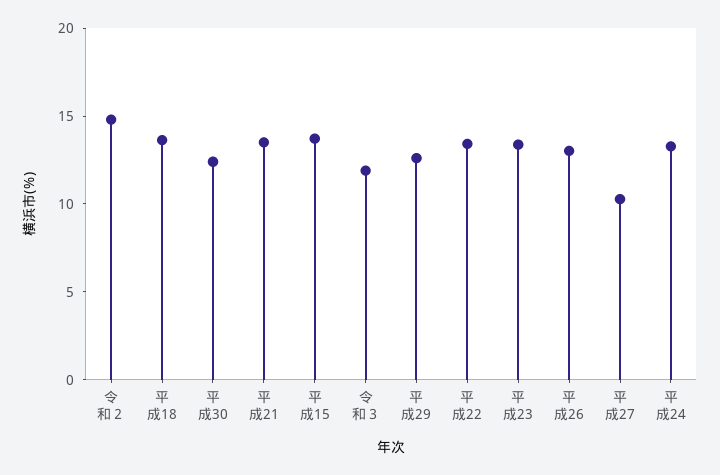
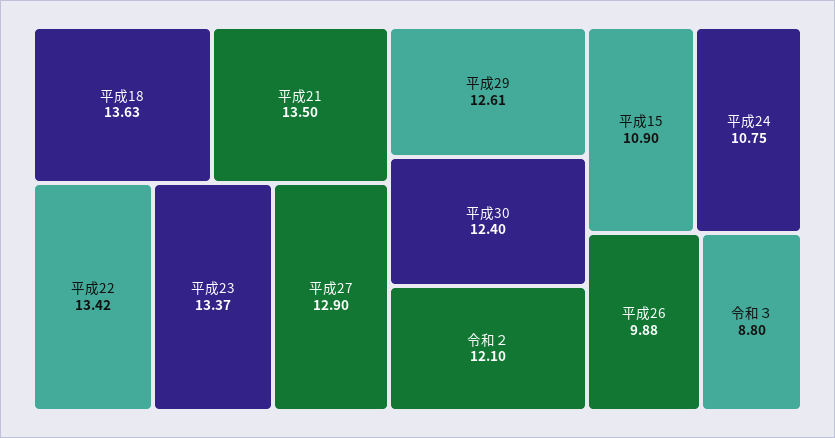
令和２: 15 -> 12.1
平成15: 14 -> 10.9
令和３: 12 -> 8.8
平成26: 13 -> 9.88
平成27: 10 -> 12.9
平成24: 13 -> 10.75

